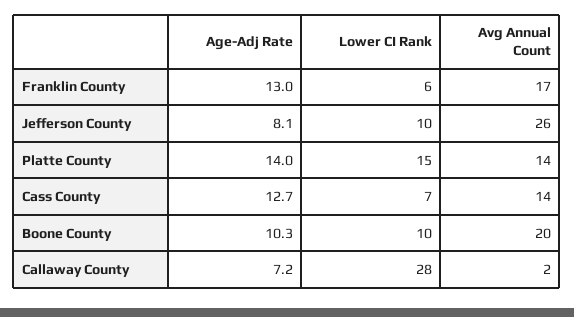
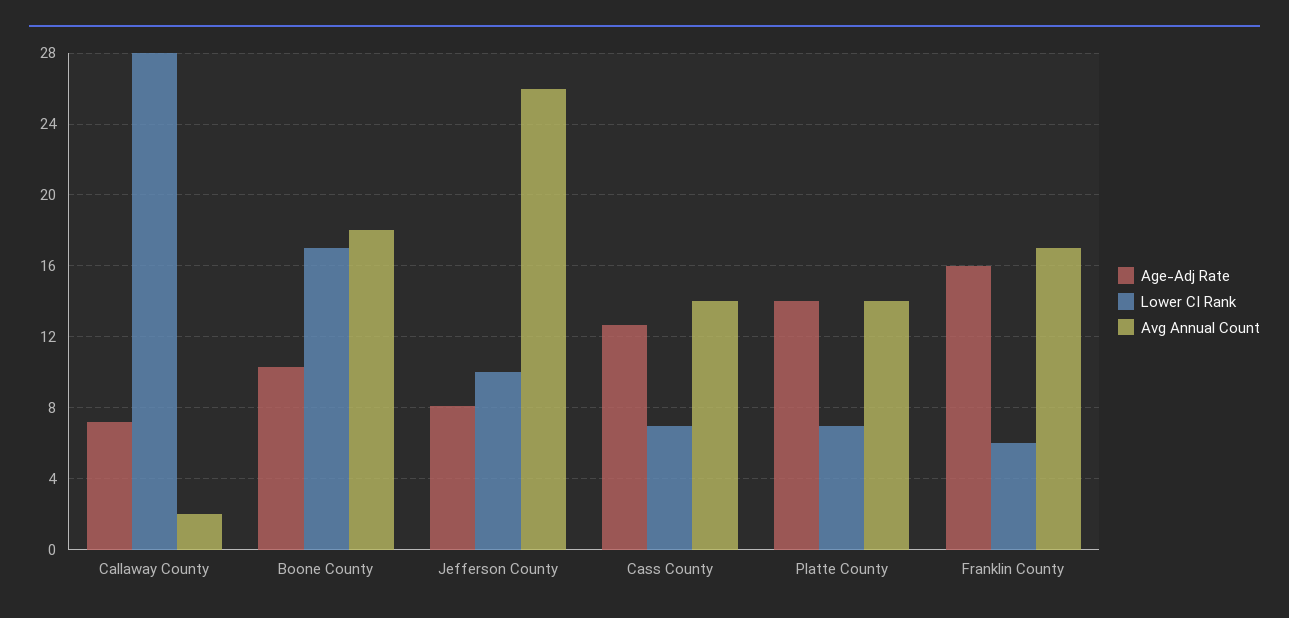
Age-Adj Rate, Franklin County: 13 -> 16
Lower CI Rank, Platte County: 15 -> 7
Lower CI Rank, Boone County: 10 -> 17
Avg Annual Count, Boone County: 20 -> 18

